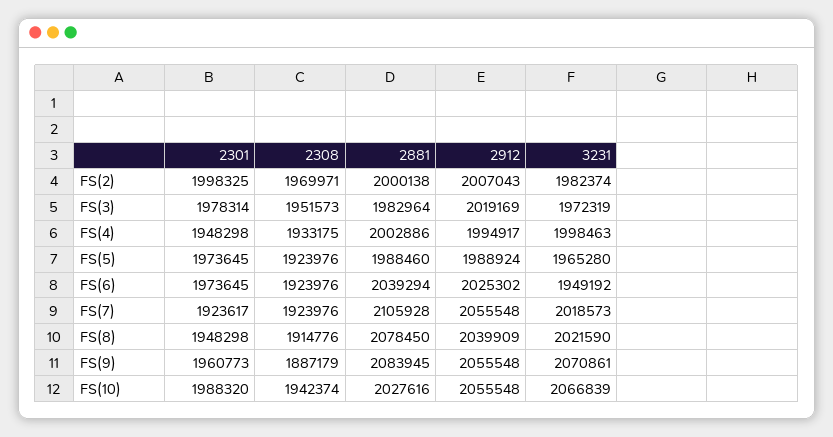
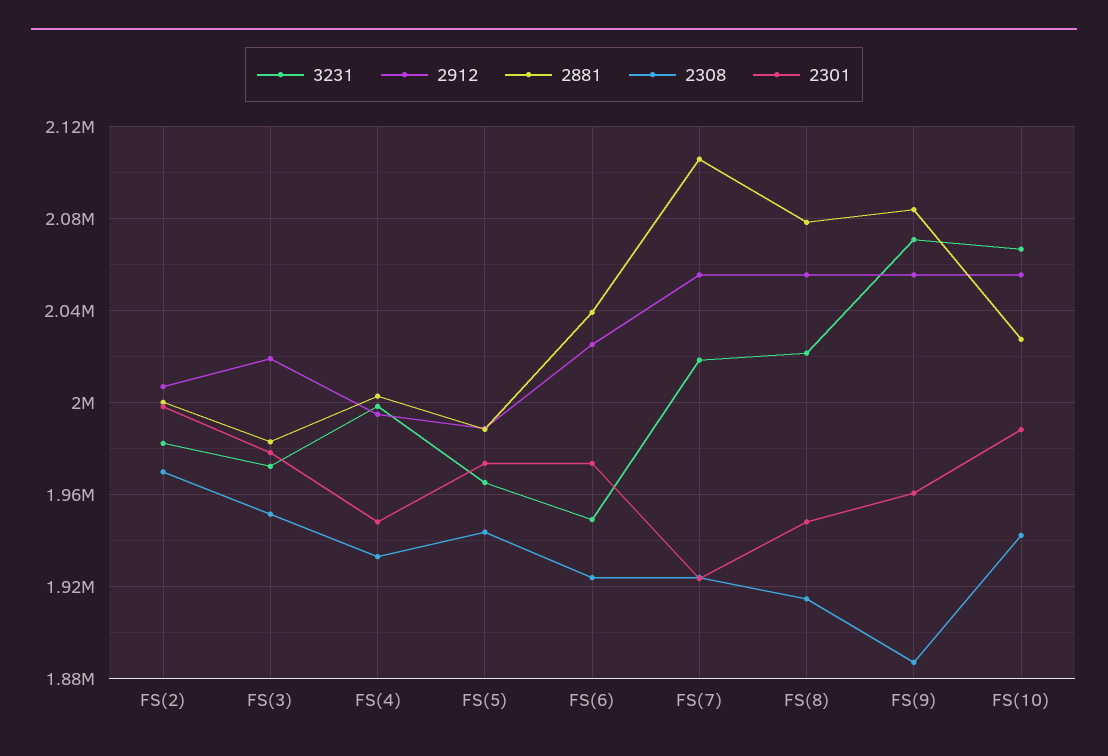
2308, FS(5): 1923976 -> 1945000
2912, FS(8): 2039909 -> 2055000

